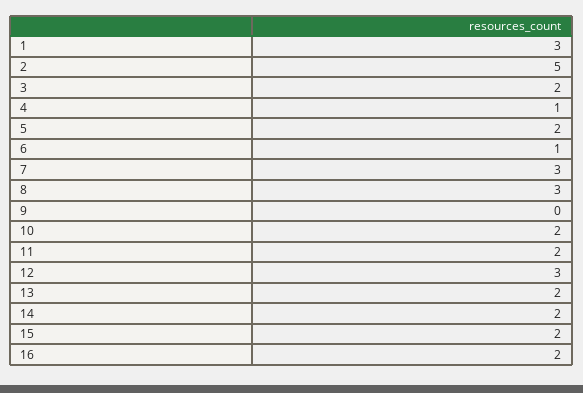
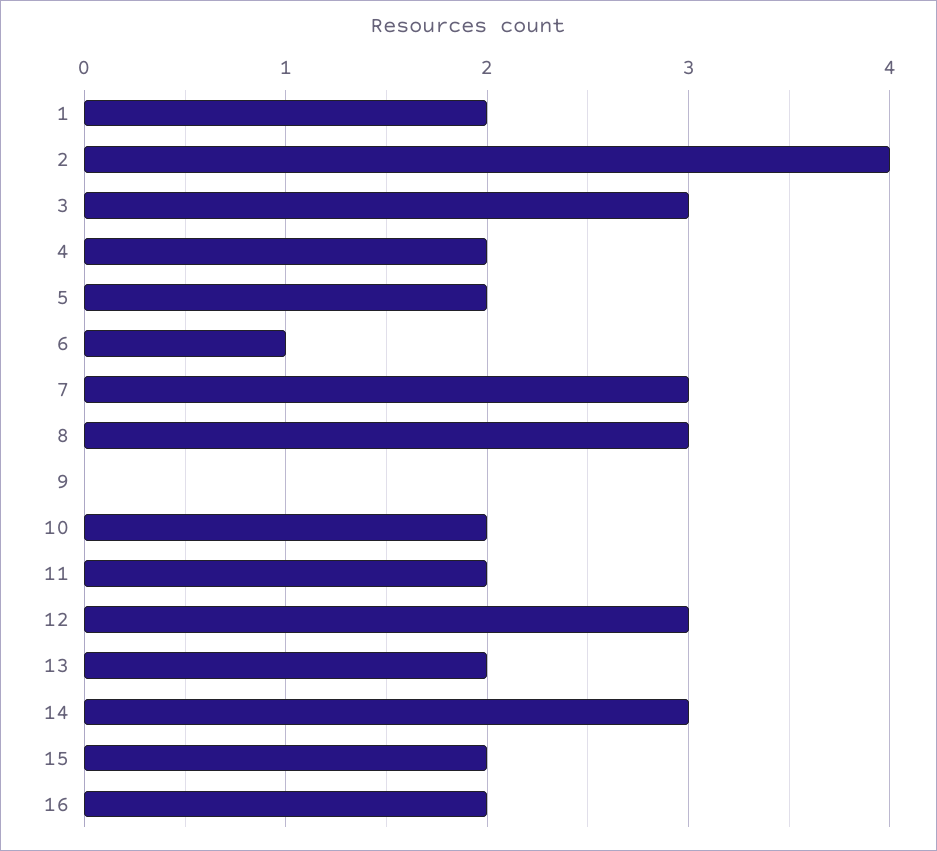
1: 3 -> 2
2: 5 -> 4
3: 2 -> 3
4: 1 -> 2
14: 2 -> 3

